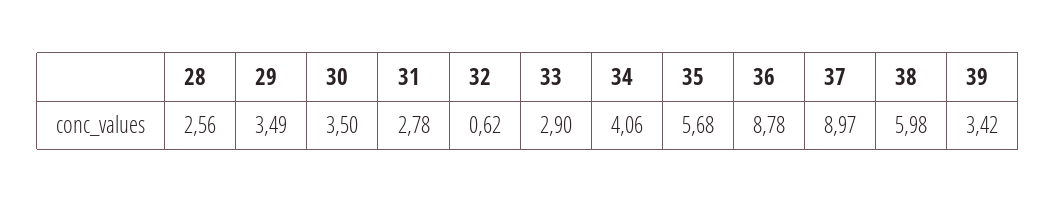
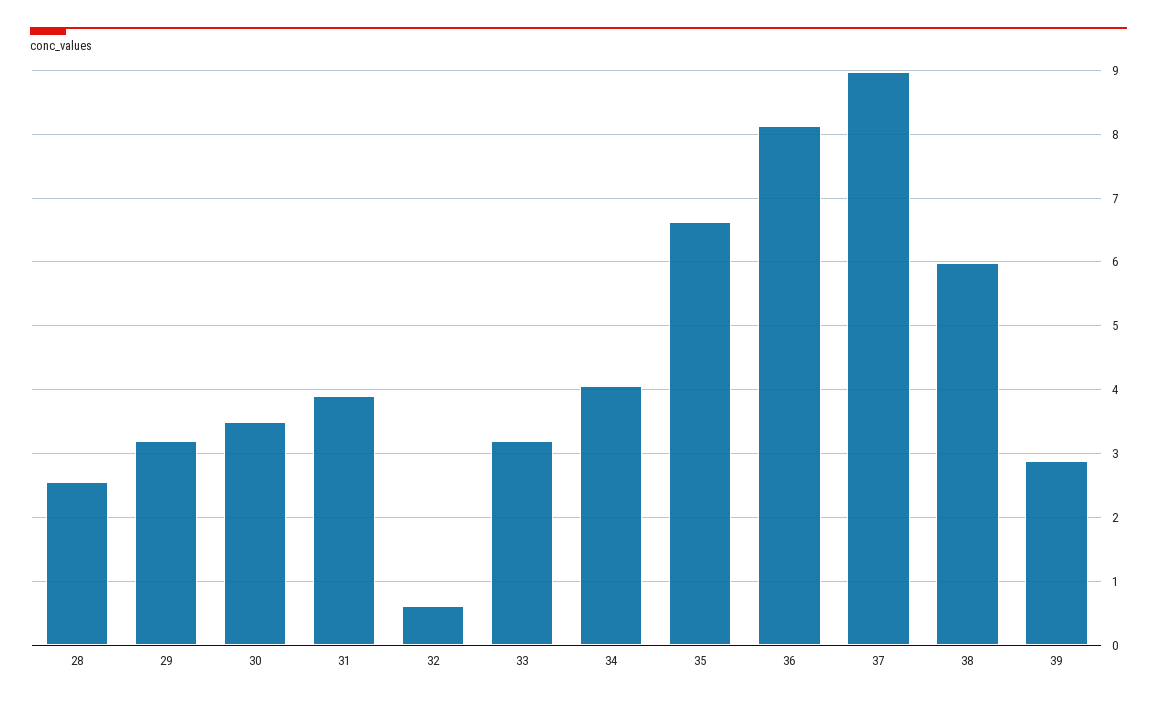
29: 3.49 -> 3.2
31: 2.78 -> 3.9
33: 2.9 -> 3.2
35: 5.68 -> 6.6
36: 8.78 -> 8.1
39: 3.42 -> 2.9

